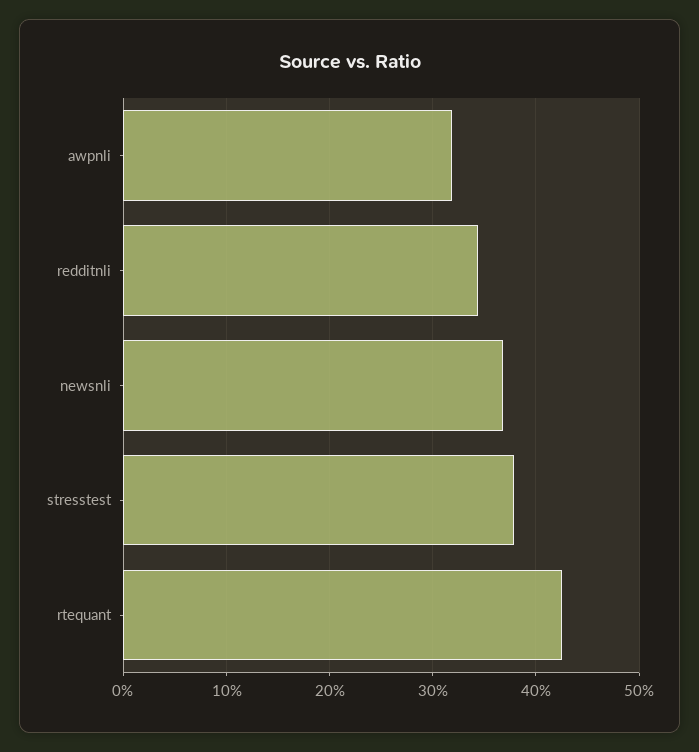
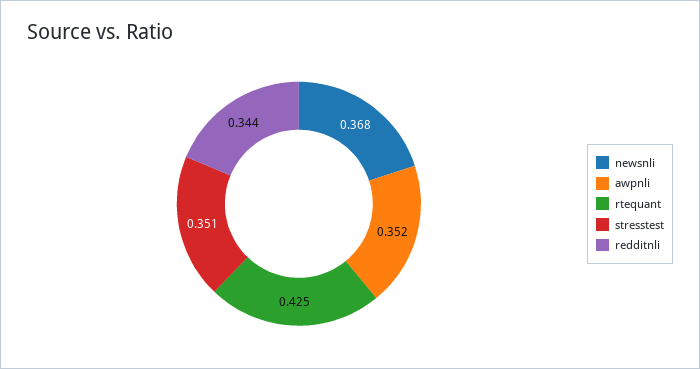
awpnli: 0.32 -> 0.352
stresstest: 0.38 -> 0.351

